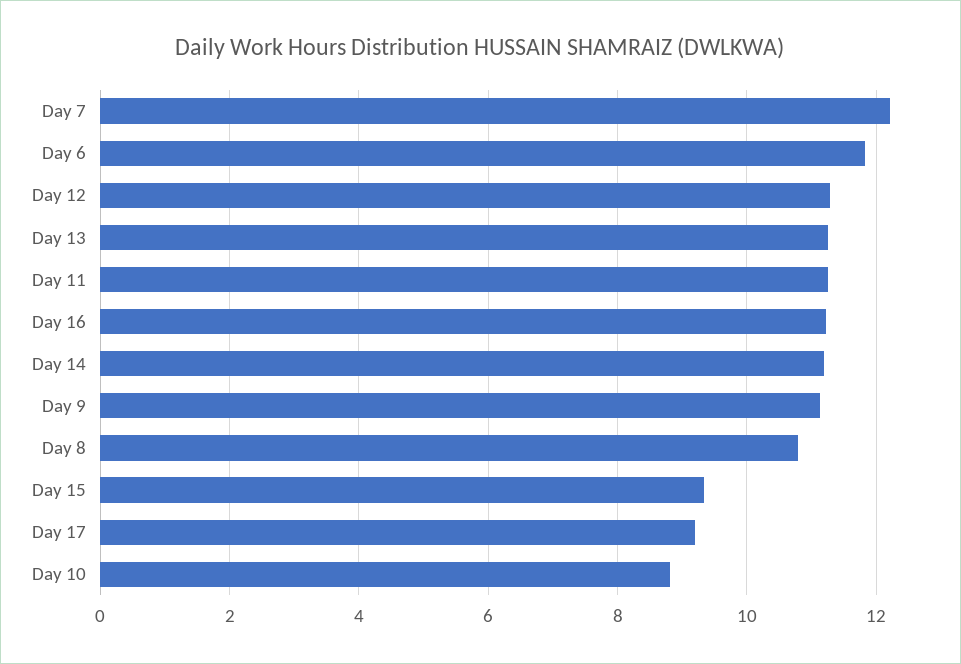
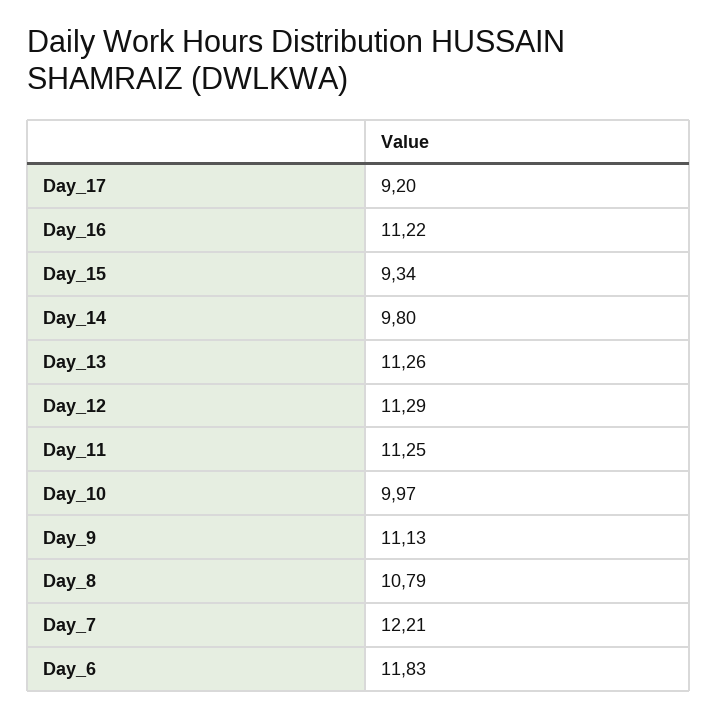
Day 14: 11.2 -> 9.8
Day 10: 8.8 -> 9.97

